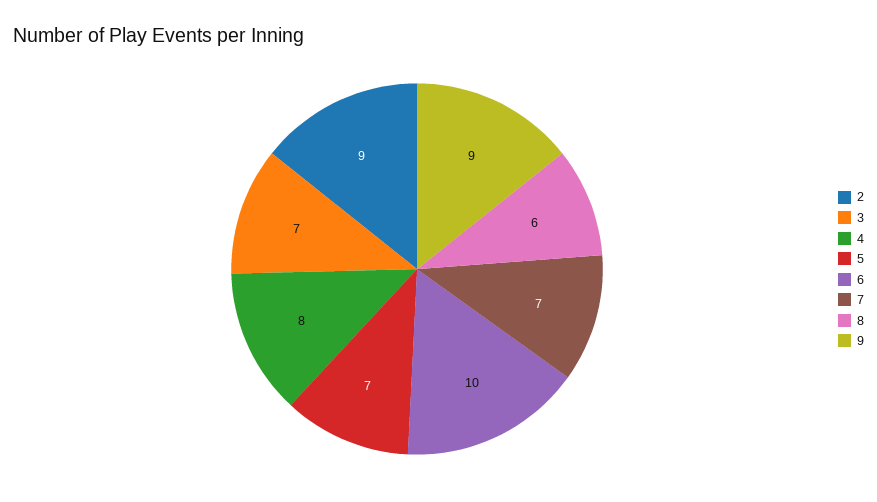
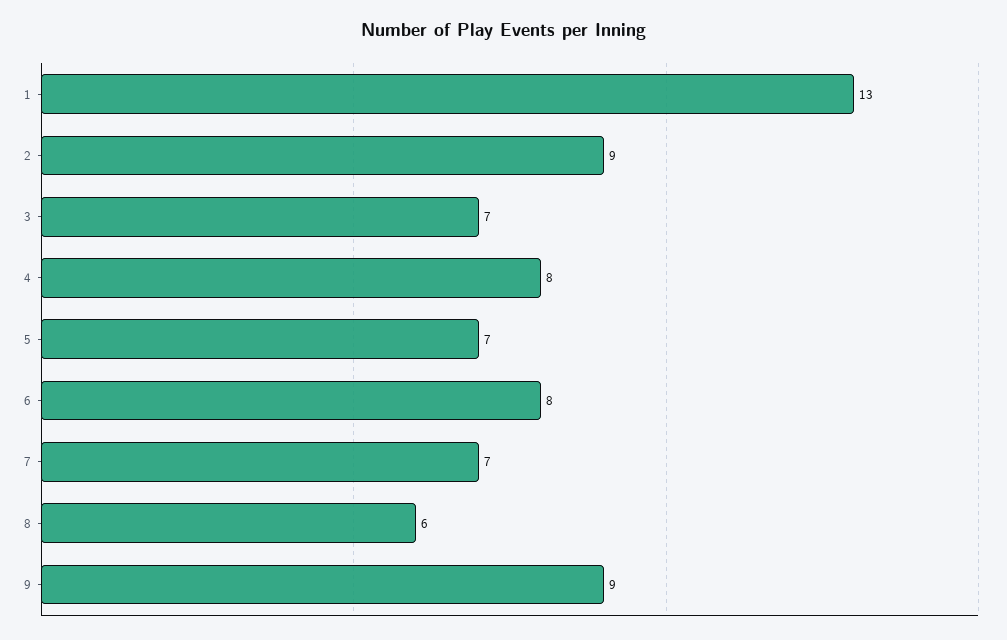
6: 10 -> 8
1: none -> 13

